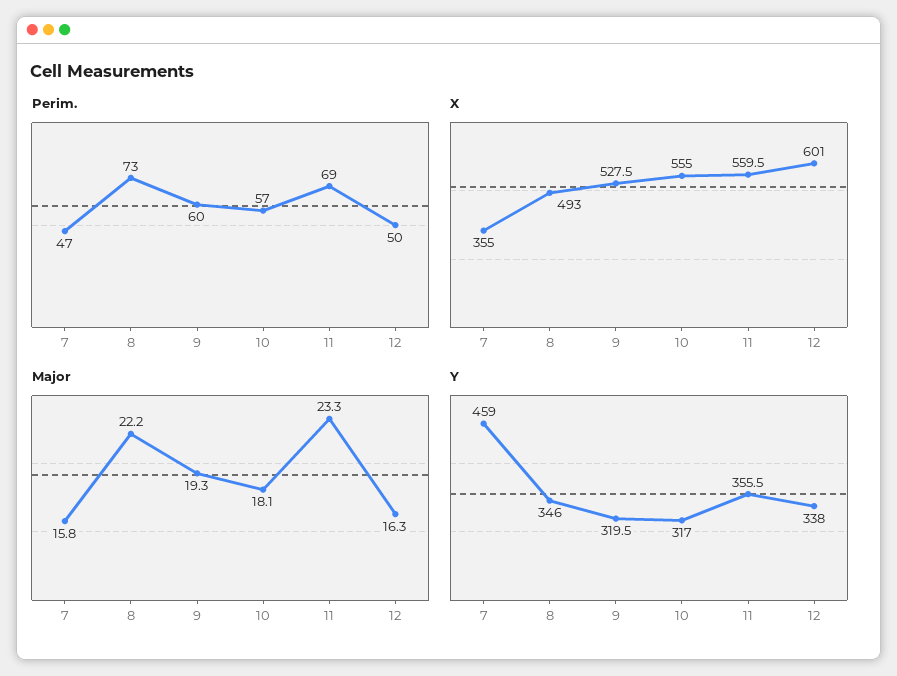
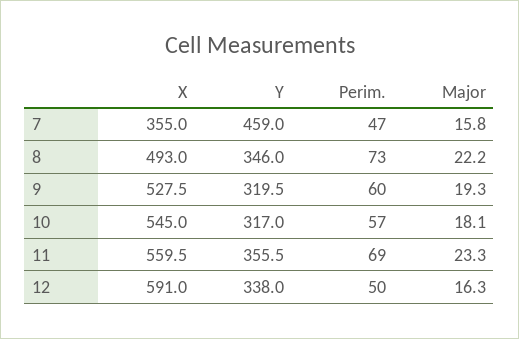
X, 10: 555 -> 545
X, 12: 601 -> 591

